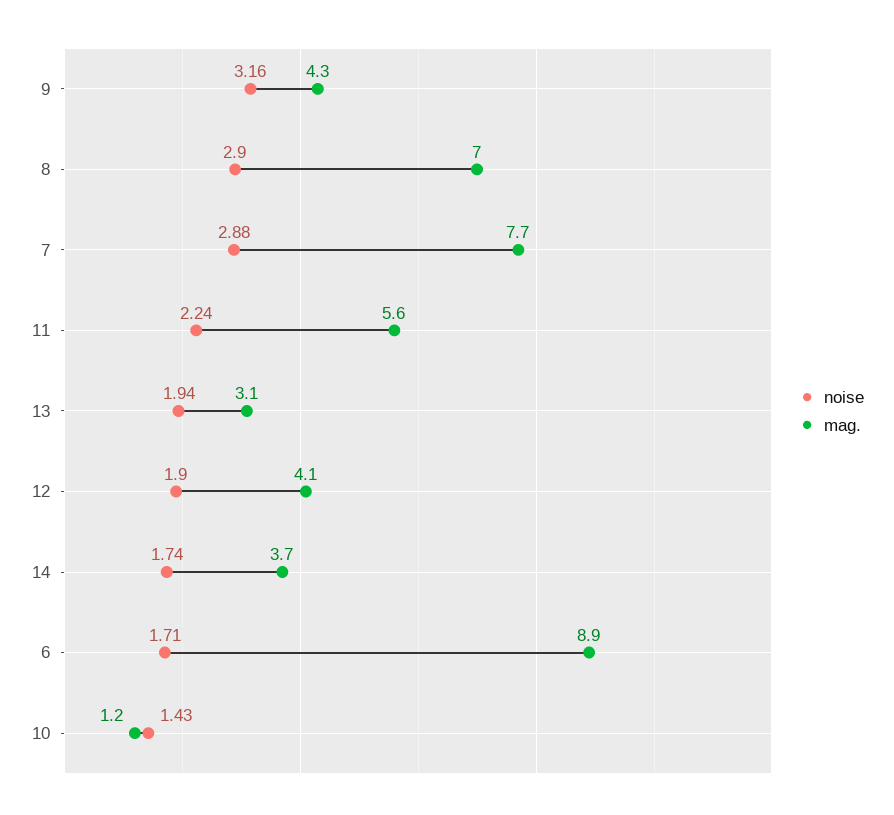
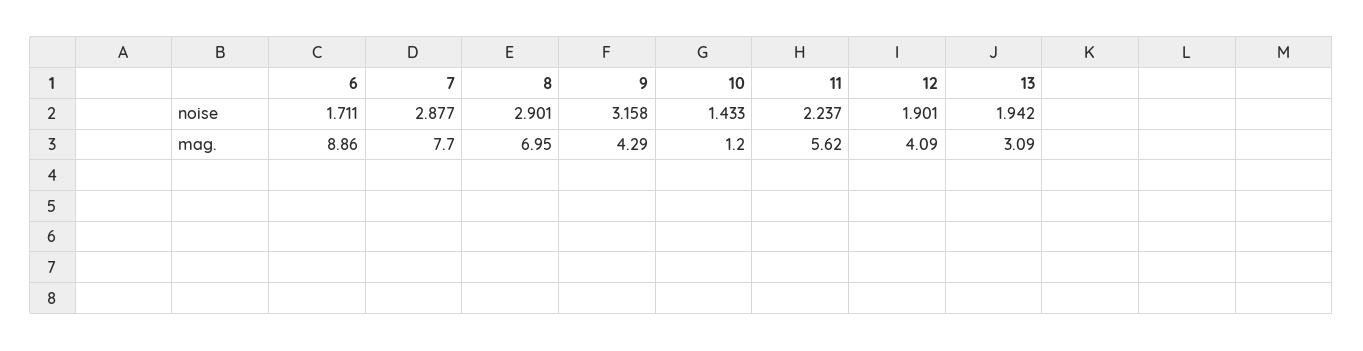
noise, 14: 1.74 -> none
mag., 14: 3.7 -> none

